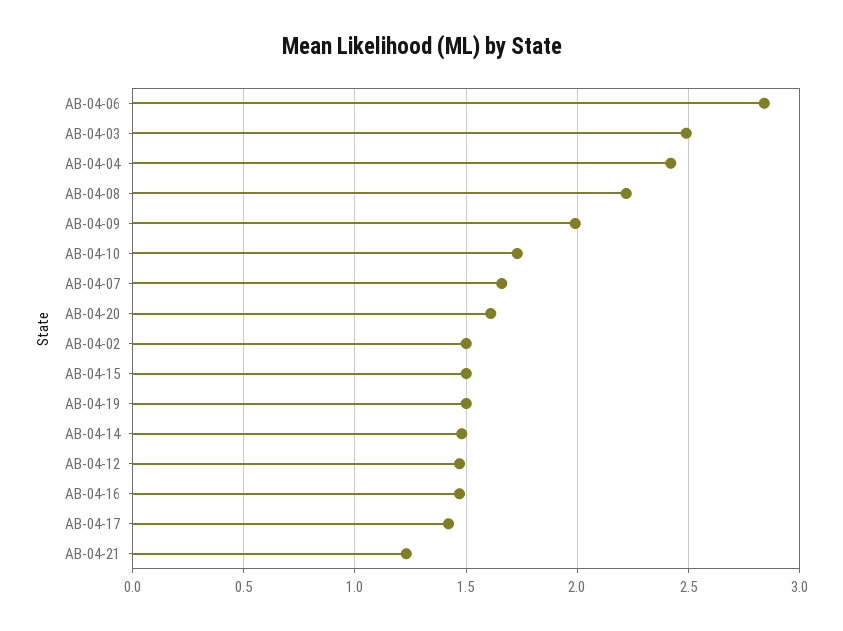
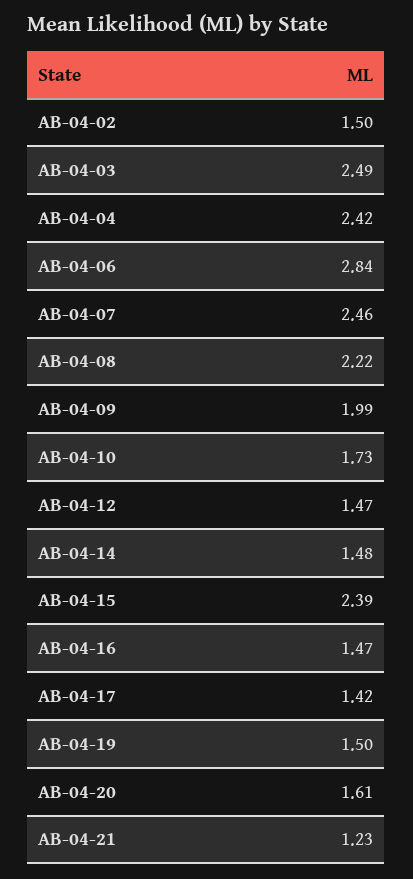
AB-04-07: 1.65 -> 2.46
AB-04-15: 1.5 -> 2.39

